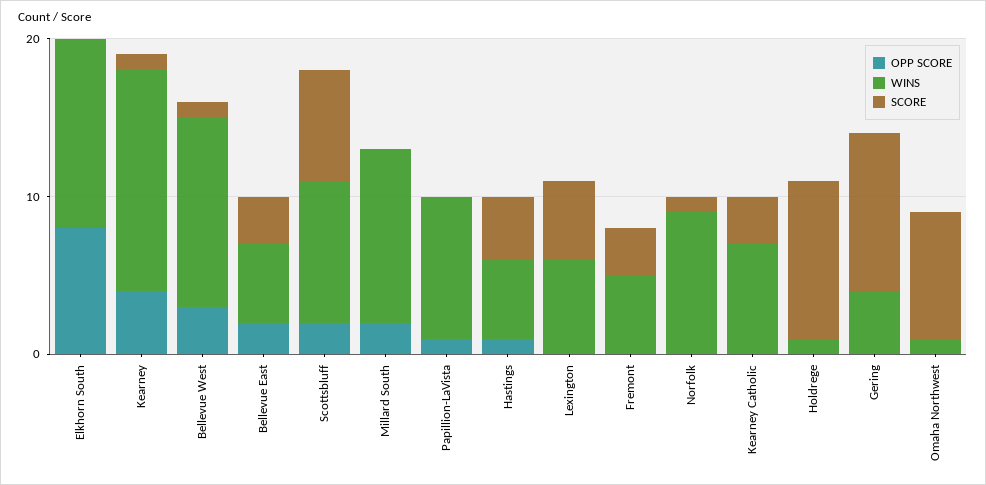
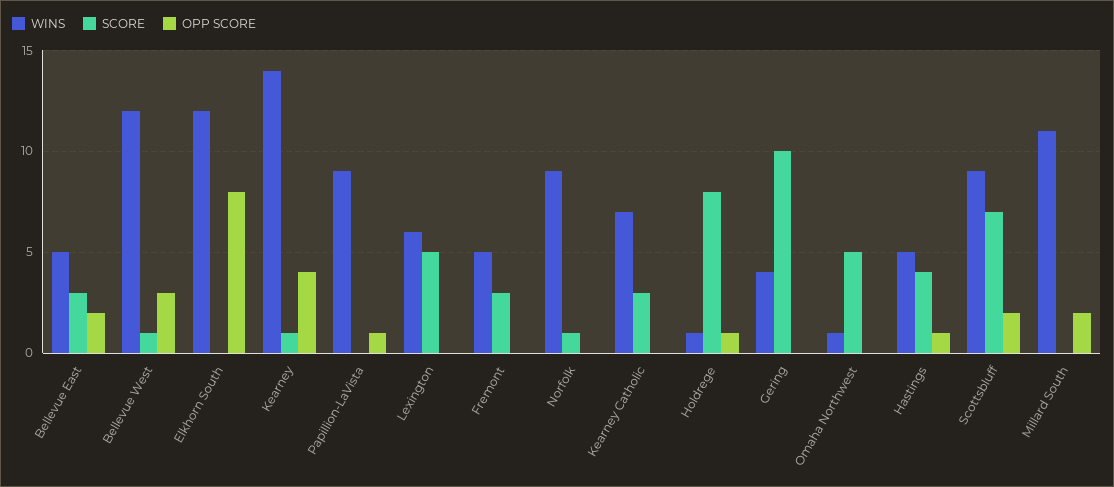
OPP SCORE, Holdrege: 0 -> 1
SCORE, Holdrege: 10 -> 8
SCORE, Omaha Northwest: 8 -> 5

